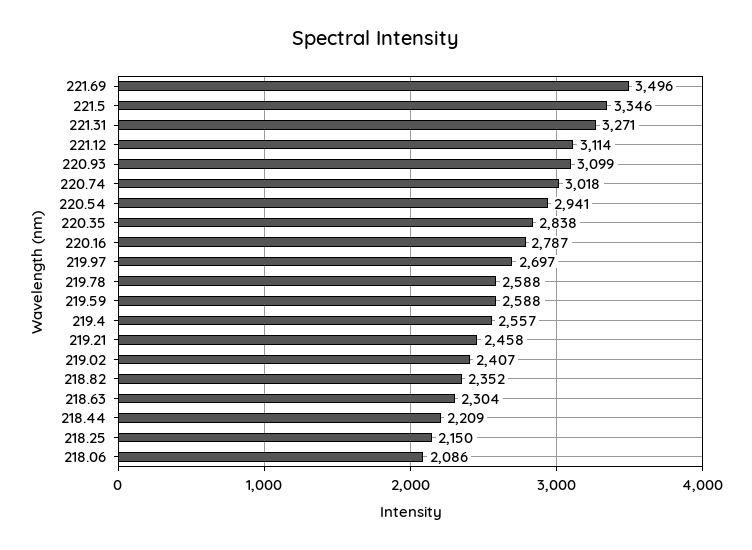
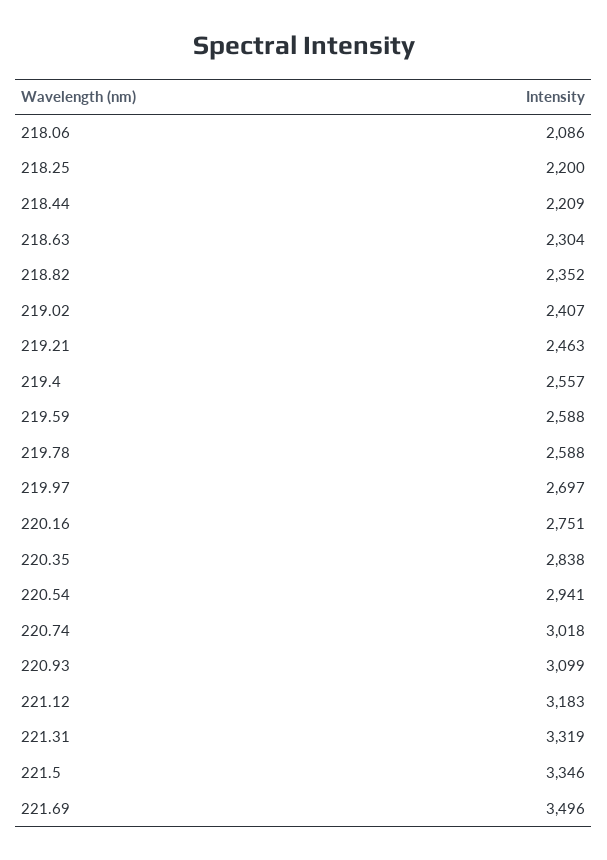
221.31: 3271 -> 3319
221.12: 3114 -> 3183
220.16: 2787 -> 2751
219.21: 2458 -> 2463
218.25: 2150 -> 2200

